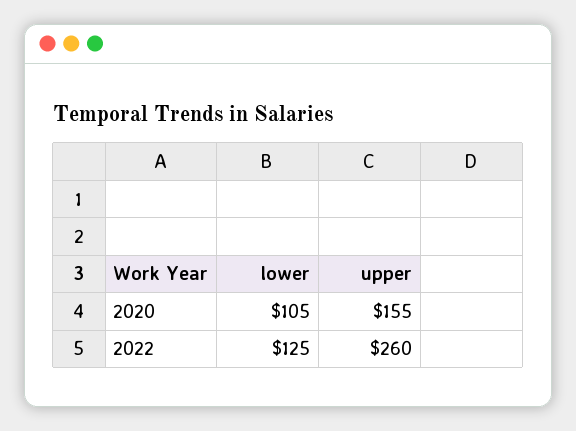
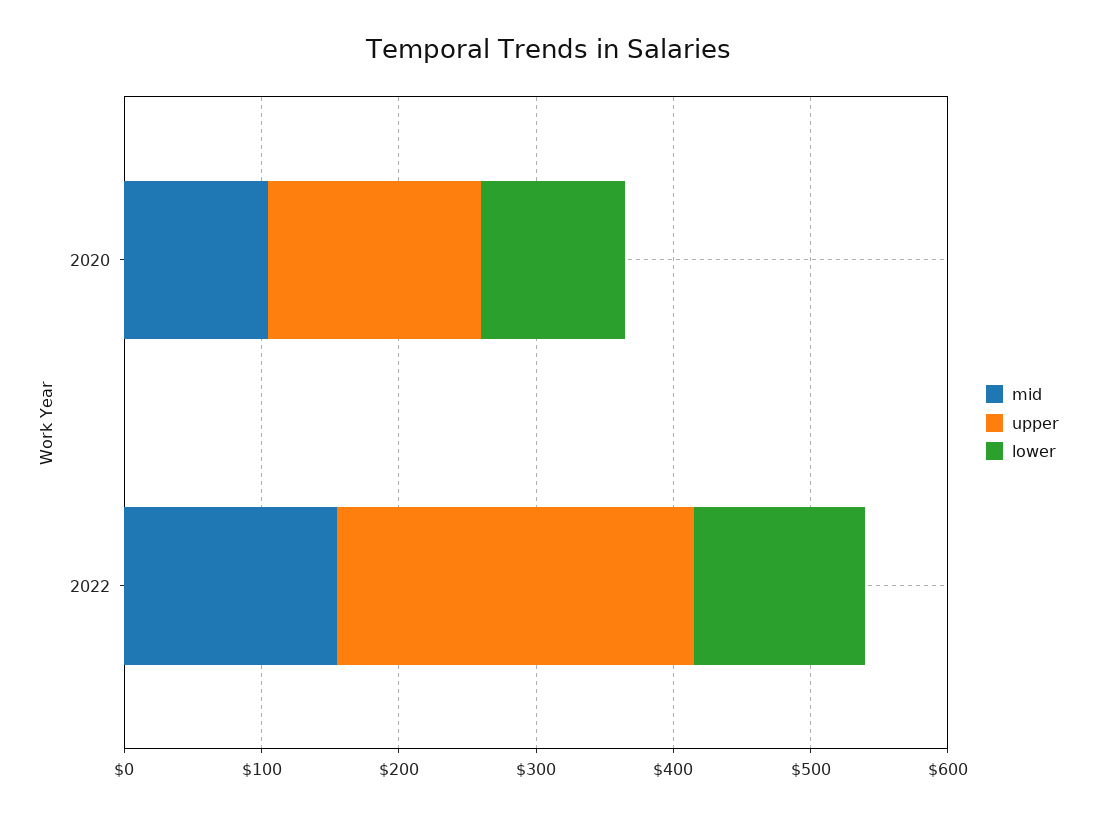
mid, 2020: none -> 100
mid, 2022: none -> 160

